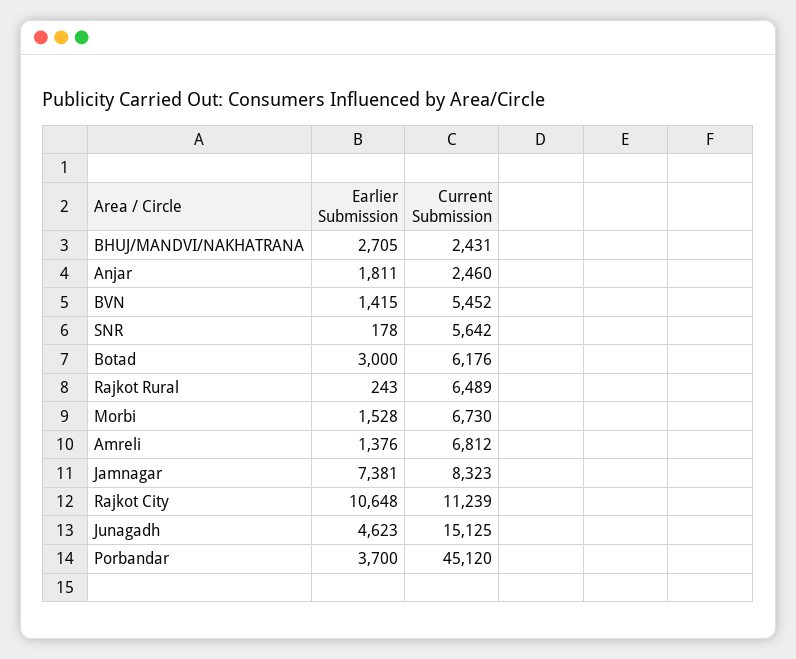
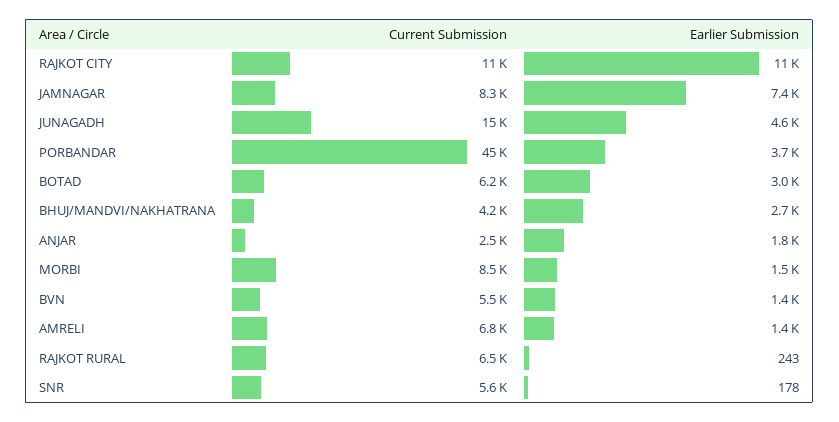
Current Submission, BHUJ/MANDVI/NAKHATRANA: 2431 -> 4200
Current Submission, Morbi: 6730 -> 8500

